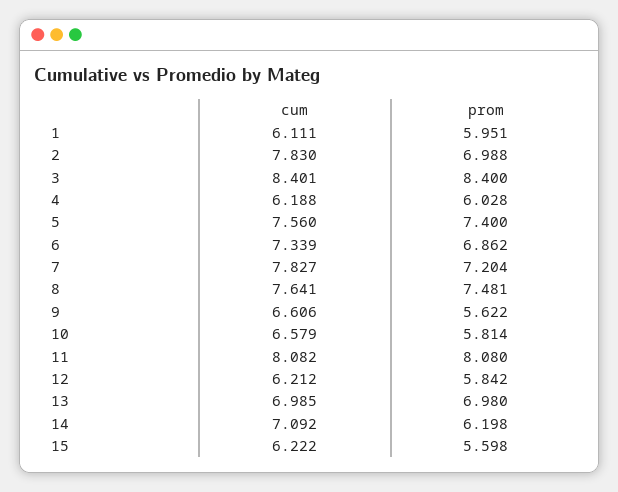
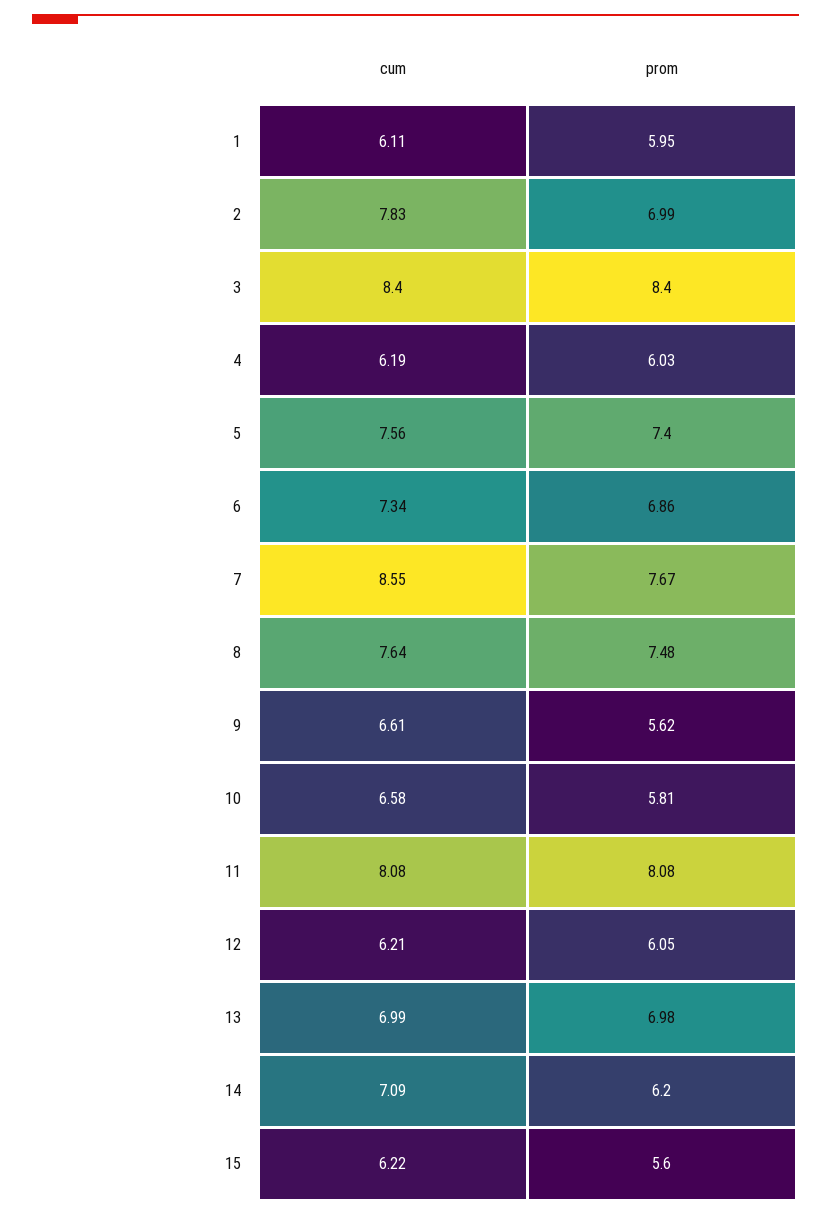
cum, 7: 7.827 -> 8.55
prom, 7: 7.204 -> 7.67
prom, 12: 5.842 -> 6.05

